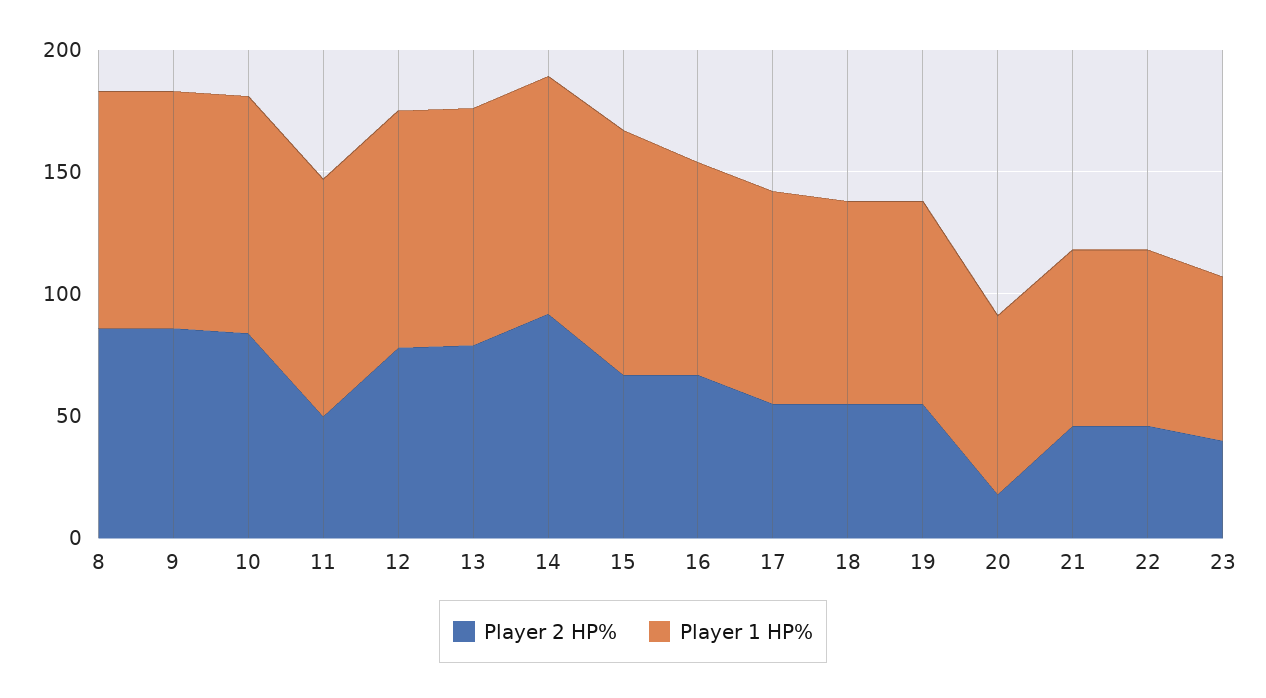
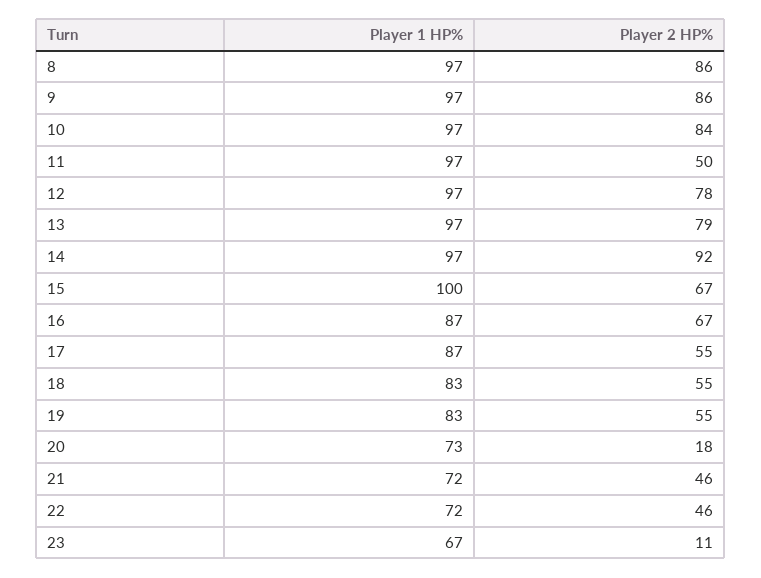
Player 2 HP%, 23: 40 -> 11

